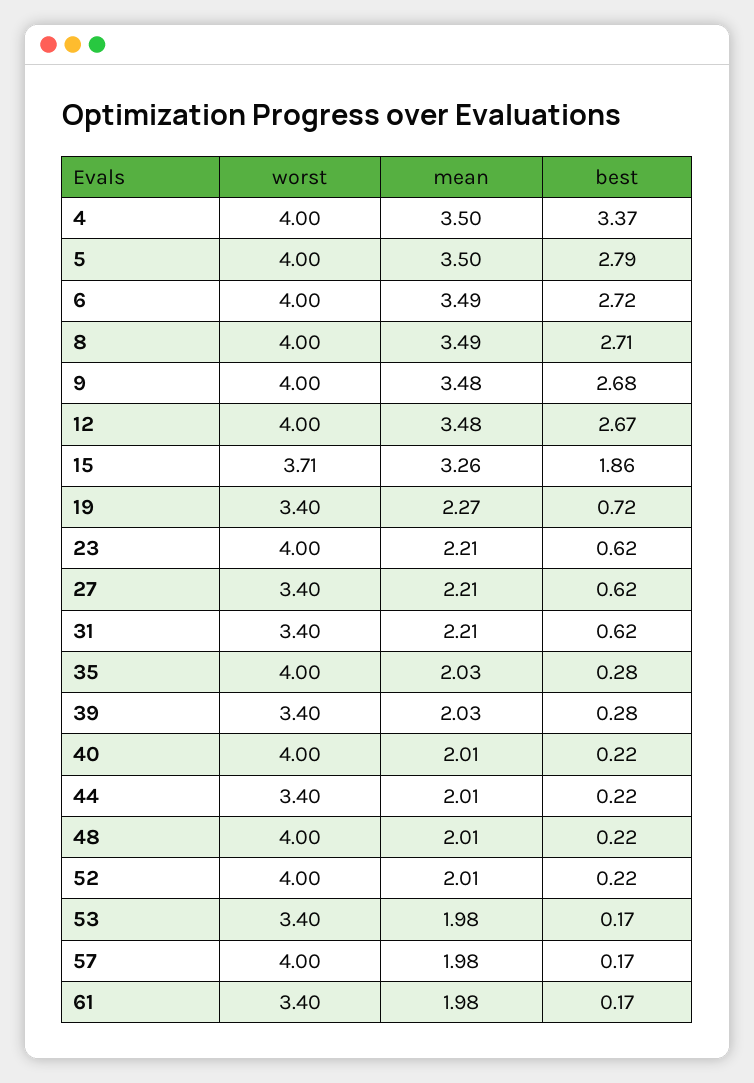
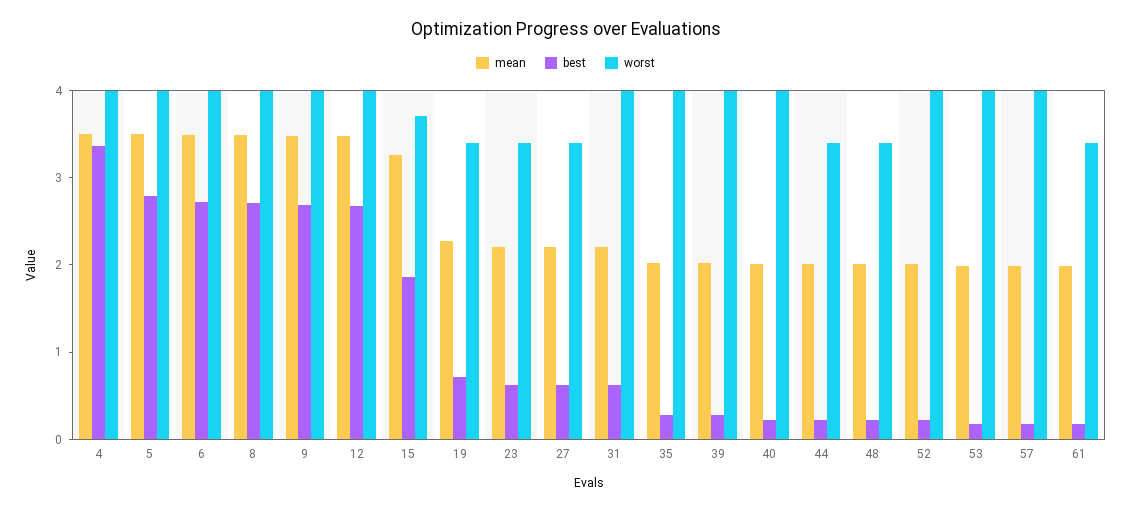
worst, 23: 4 -> 3.4
worst, 31: 3.4 -> 4
worst, 39: 3.4 -> 4
worst, 48: 4 -> 3.4
worst, 53: 3.4 -> 4

